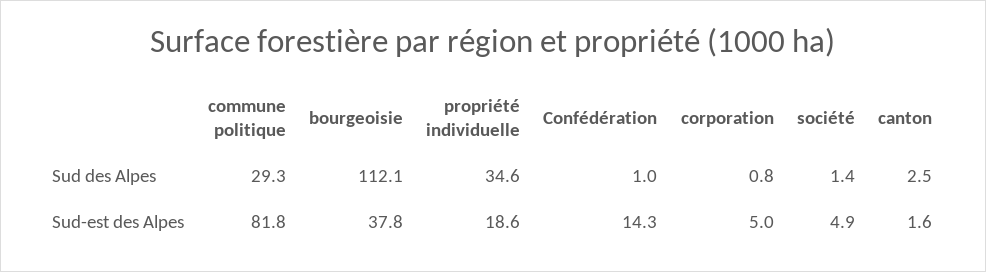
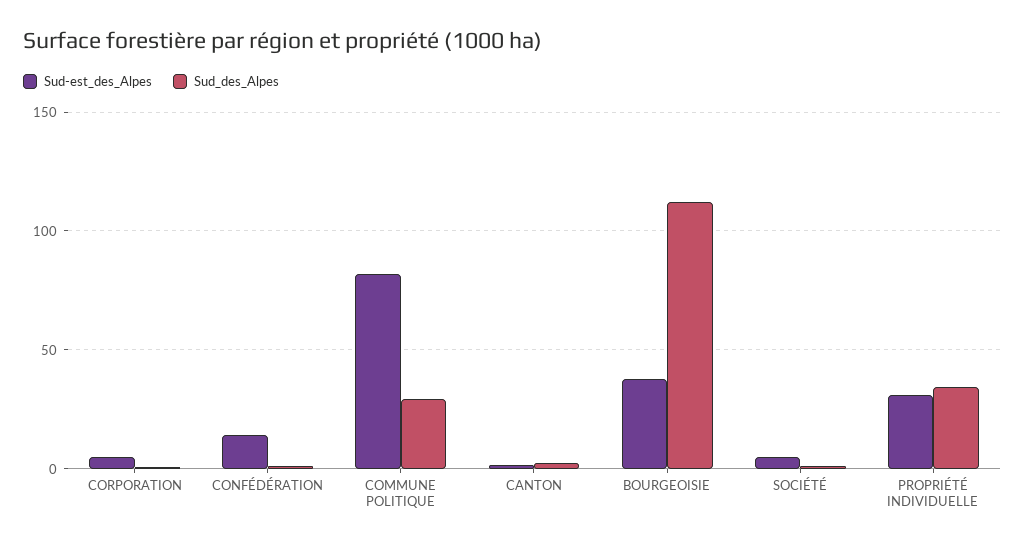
Sud-est des Alpes, propriété individuelle: 18.6 -> 30

